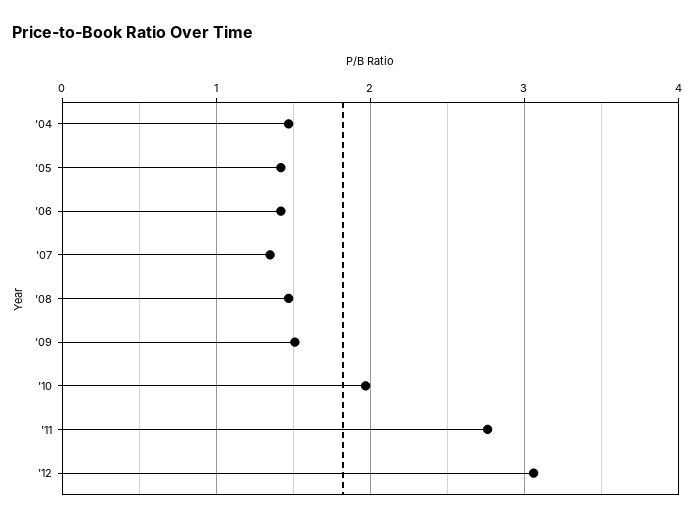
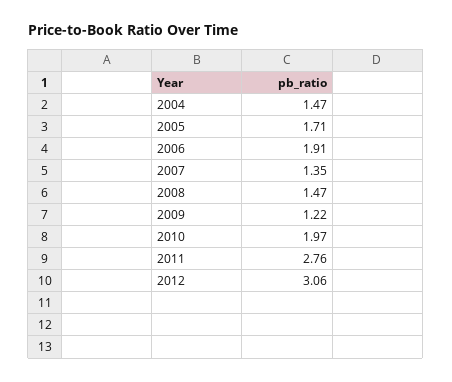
'05: 1.4 -> 1.71
'06: 1.4 -> 1.91
'09: 1.5 -> 1.22

